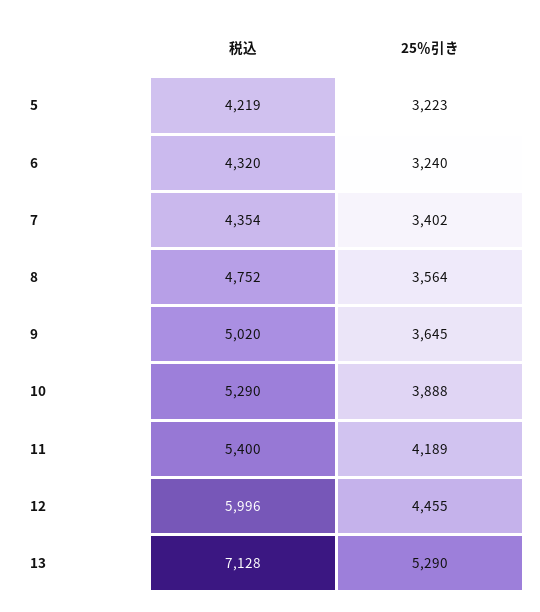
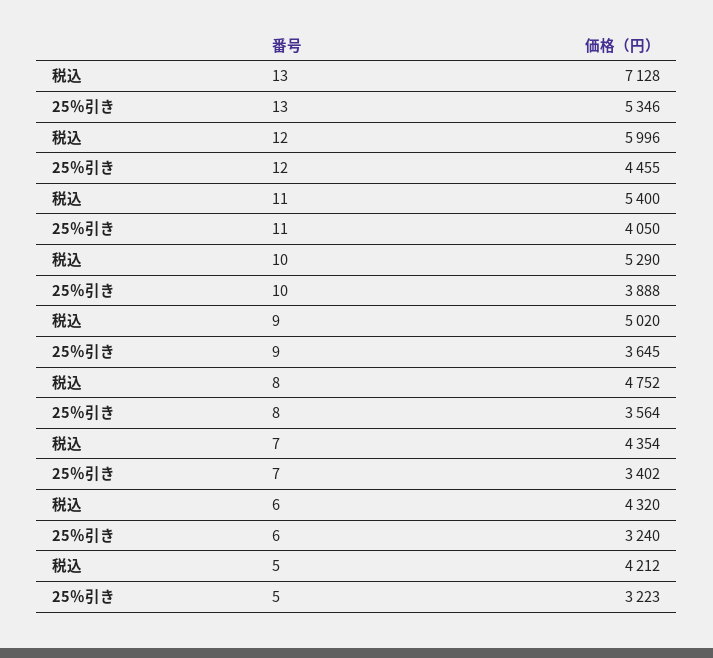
税込, 5: 4219 -> 4212
25％引き, 11: 4189 -> 4050
25％引き, 13: 5290 -> 5346

